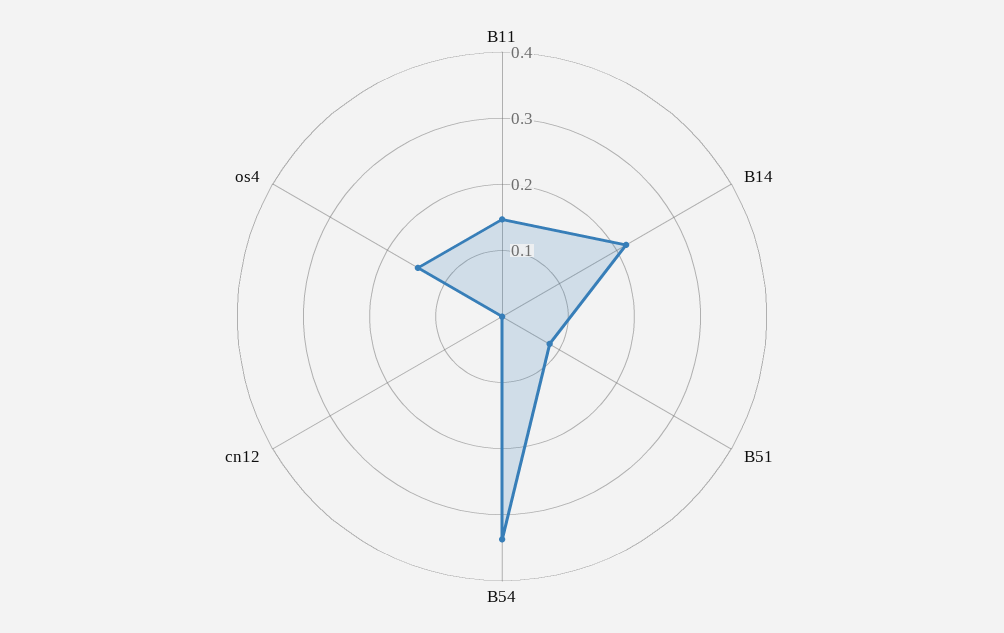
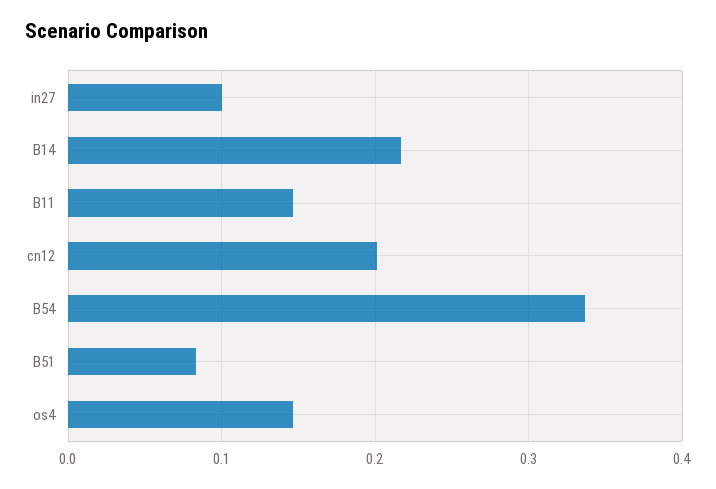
cn12: 0 -> 0.2
in27: none -> 0.1

